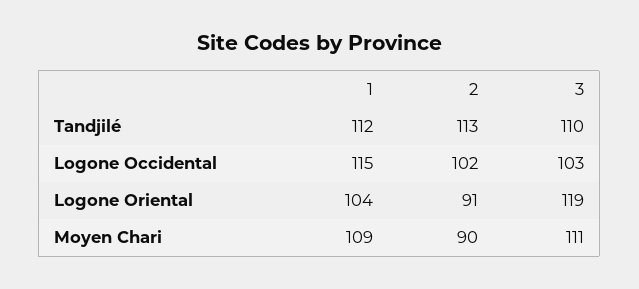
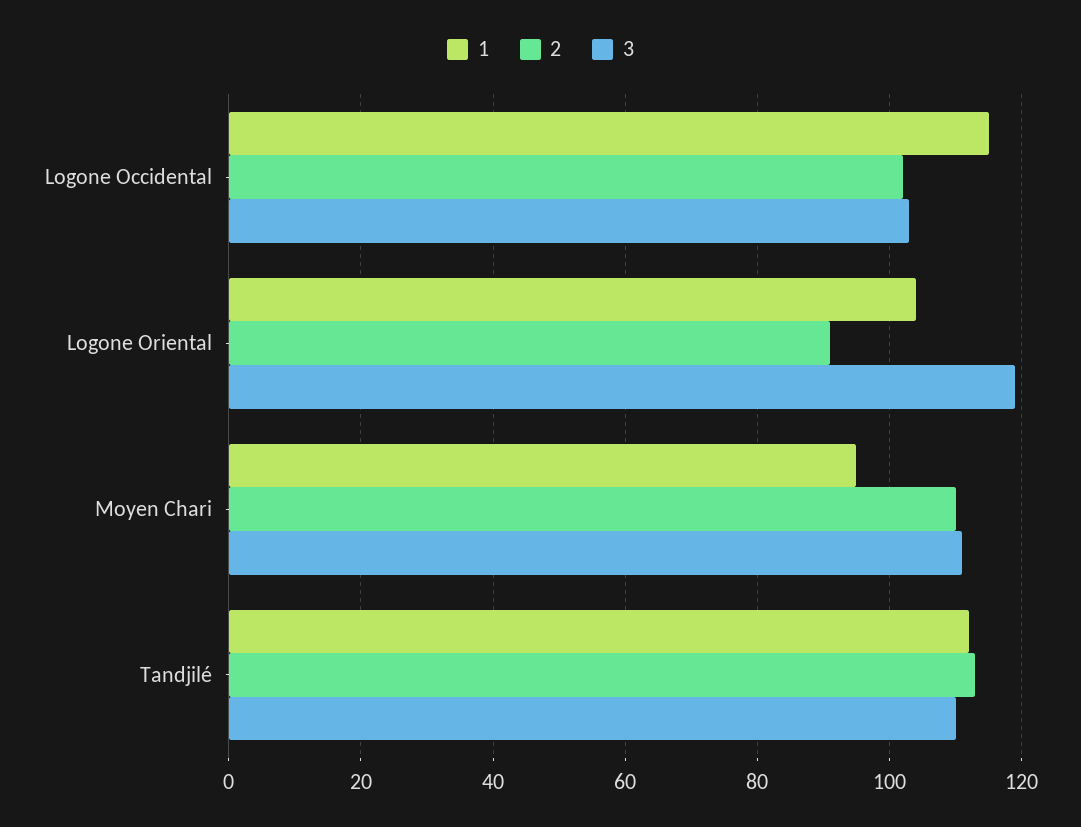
1, Moyen Chari: 109 -> 95
2, Moyen Chari: 90 -> 110

